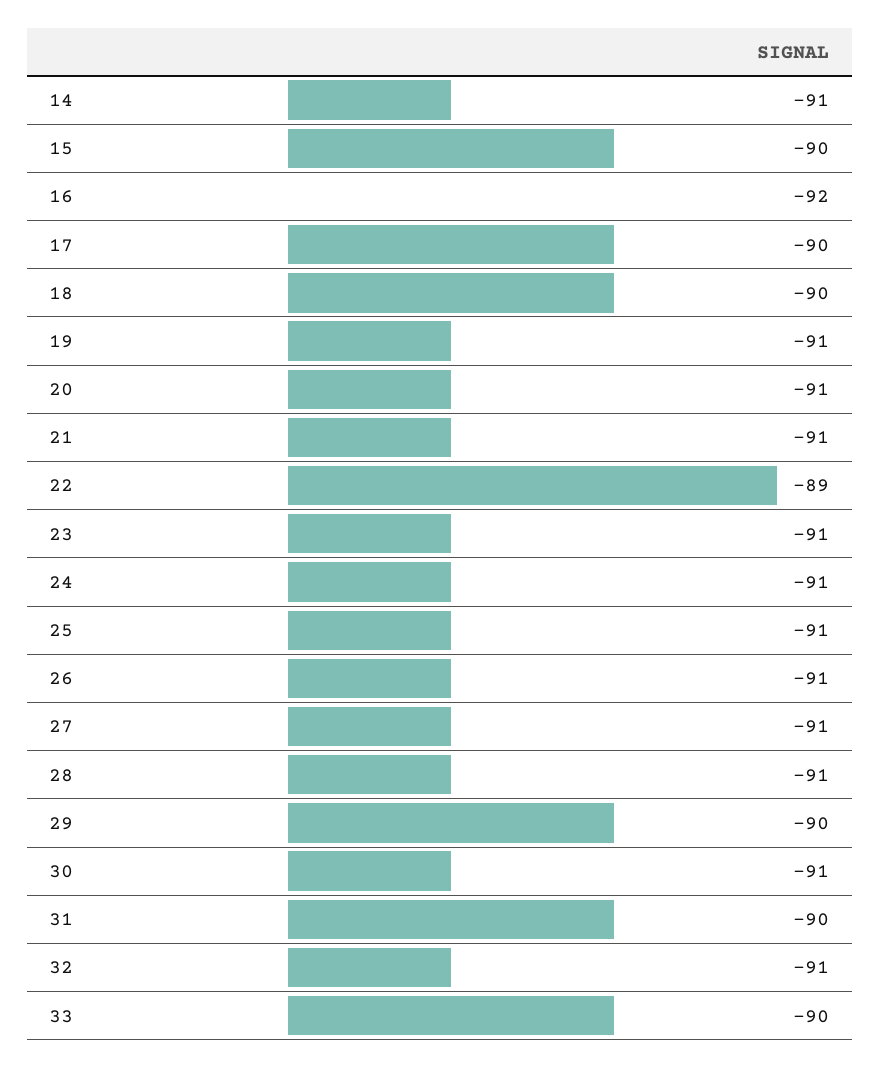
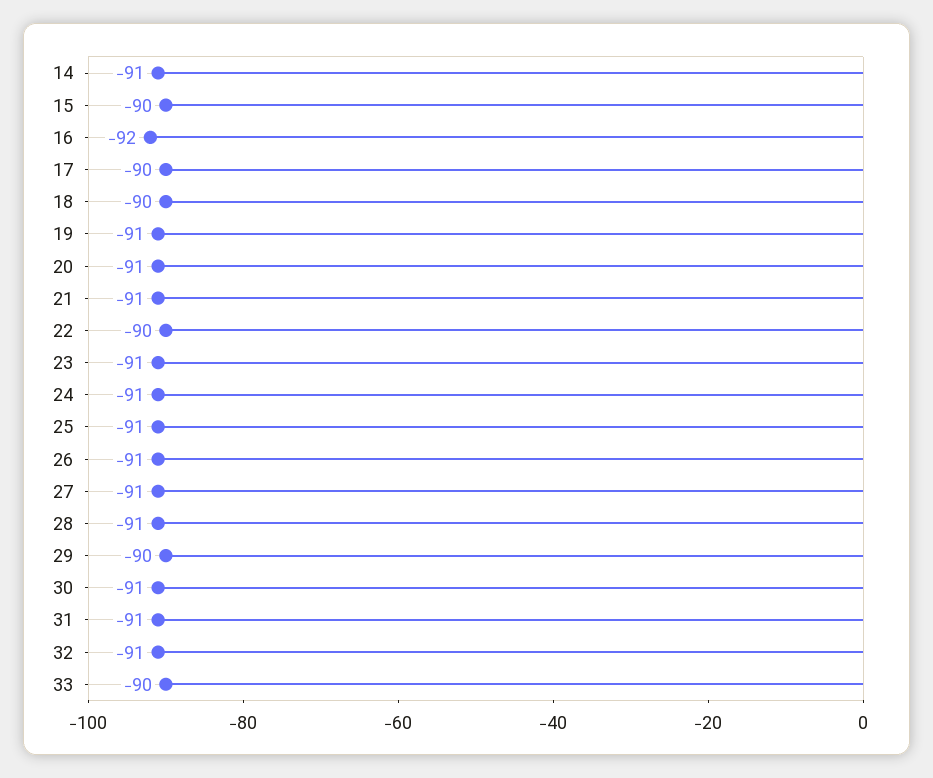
22: -89 -> -90
31: -90 -> -91

